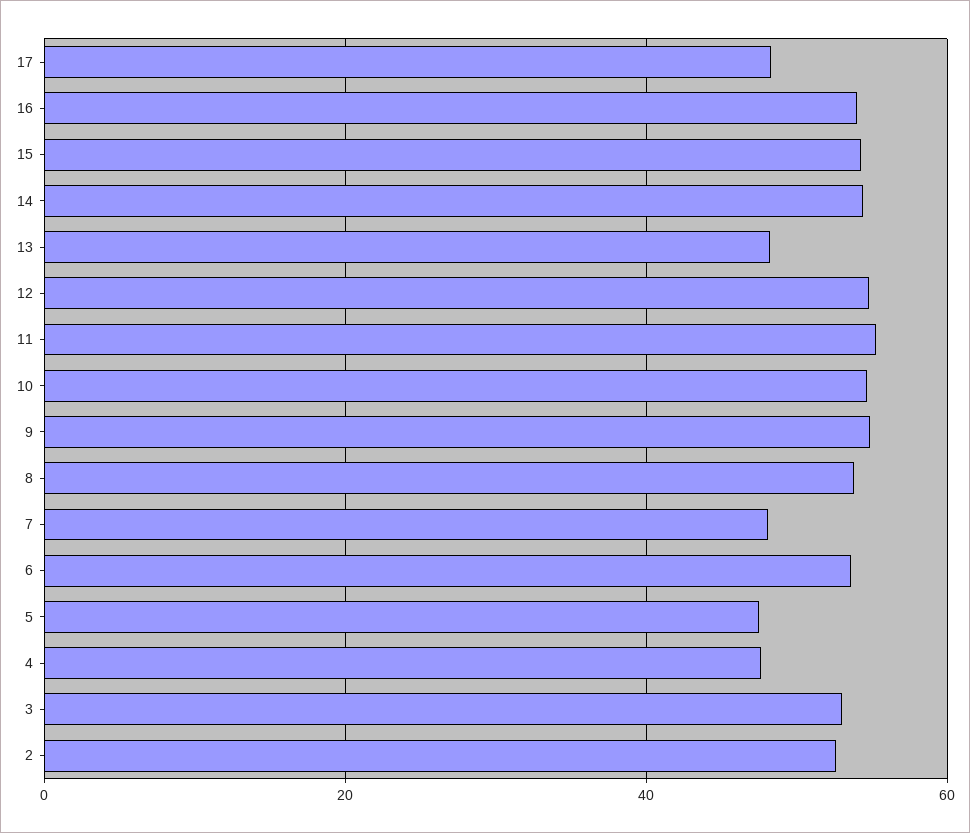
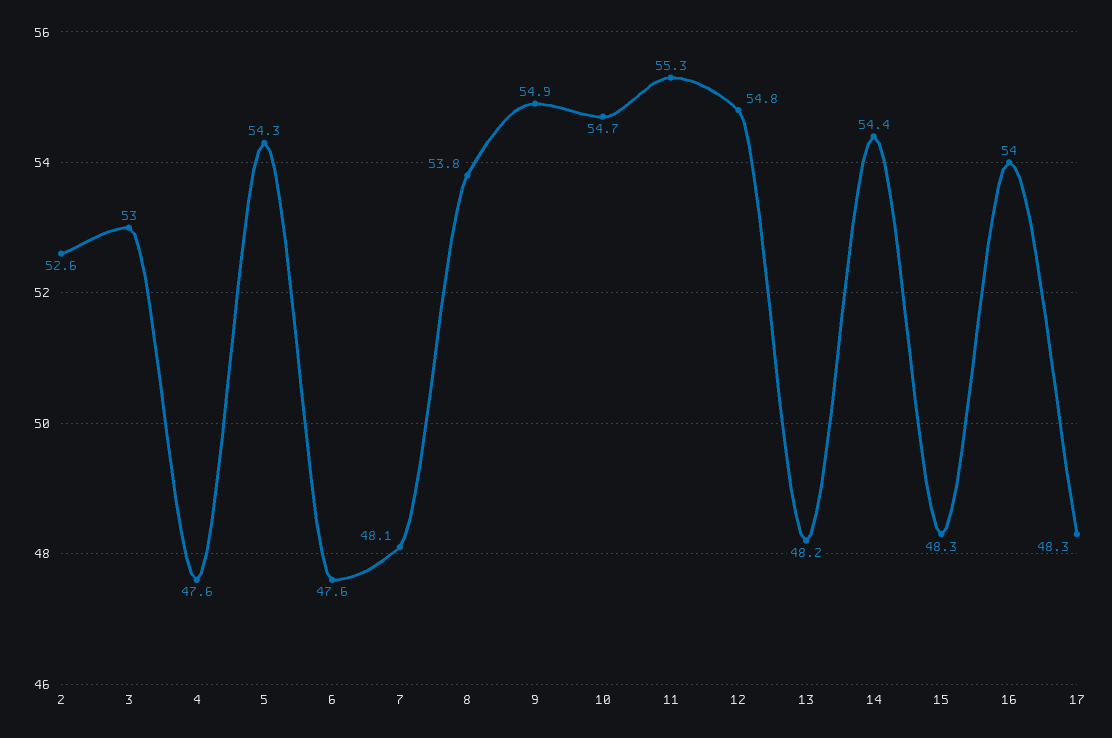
15: 54 -> 48.3
6: 54 -> 47.6
5: 48 -> 54.3

